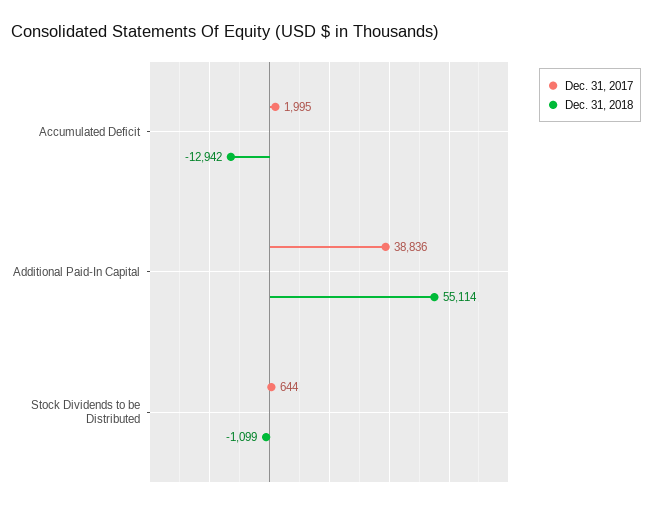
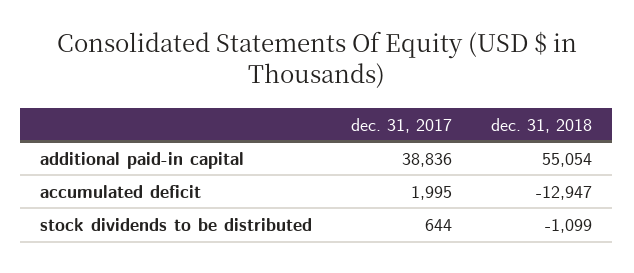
Dec. 31, 2018, Accumulated Deficit: -12942 -> -12947
Dec. 31, 2018, Additional Paid-In Capital: 55114 -> 55054

